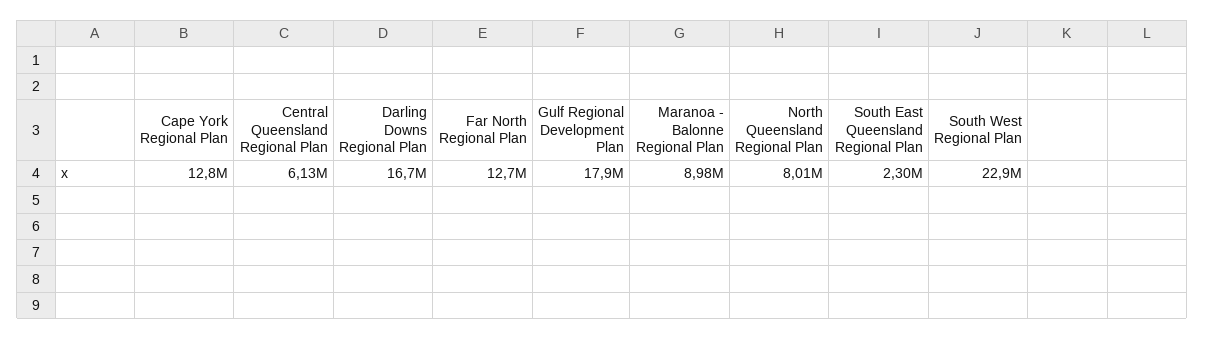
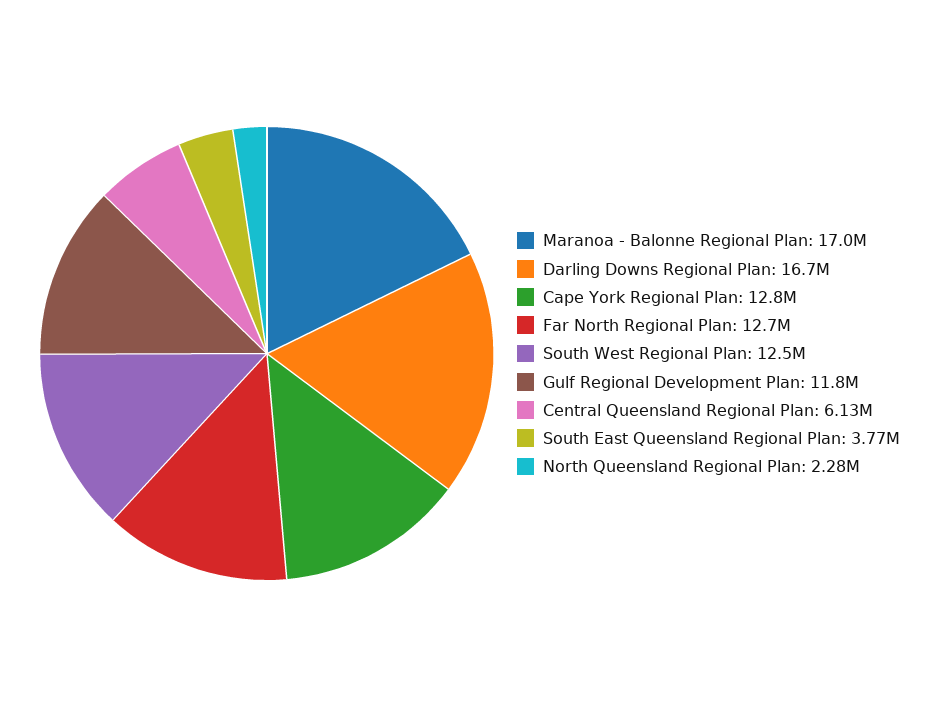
Gulf Regional Development Plan: 17900000 -> 11800000
Maranoa - Balonne Regional Plan: 8980000 -> 17000000
North Queensland Regional Plan: 8010000 -> 2280000
South East Queensland Regional Plan: 2300000 -> 3770000
South West Regional Plan: 22900000 -> 12500000

